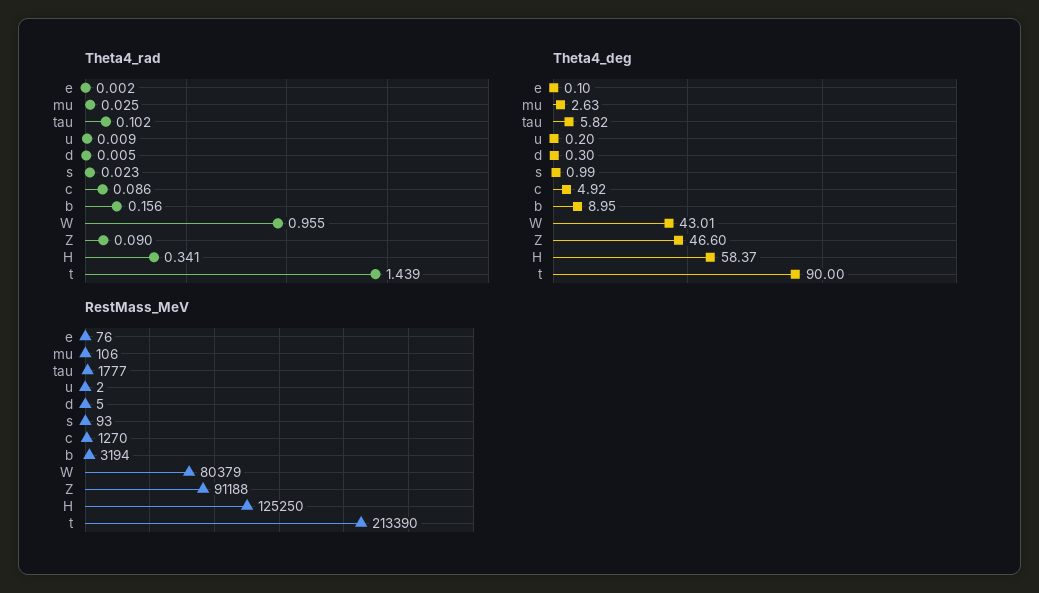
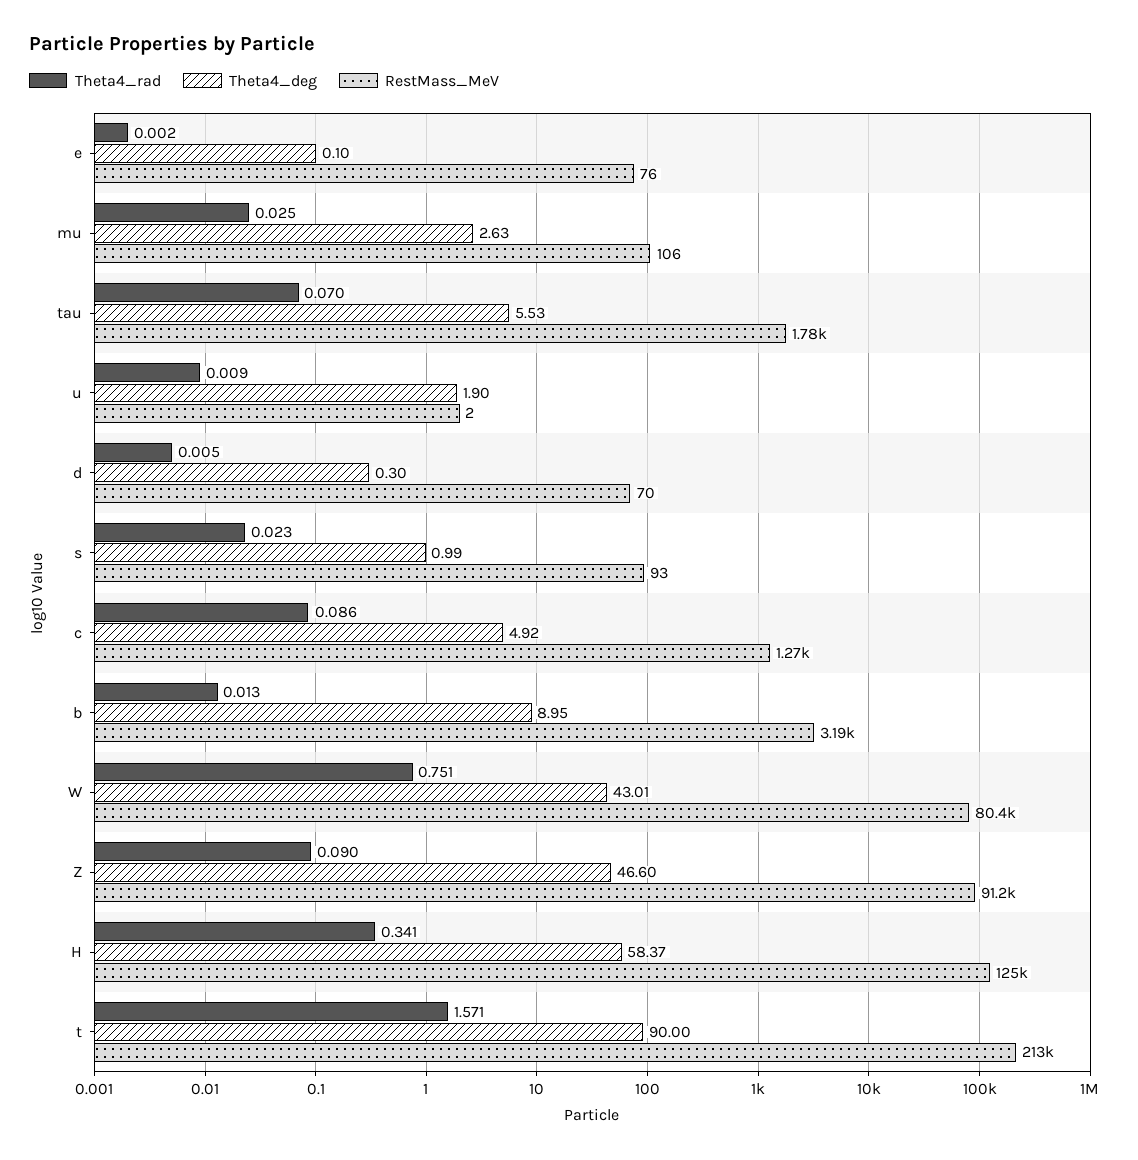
Theta4_rad, tau: 0.102 -> 0.07
Theta4_rad, b: 0.156 -> 0.013
Theta4_rad, W: 0.955 -> 0.751
Theta4_rad, t: 1.439 -> 1.571
Theta4_deg, tau: 5.82 -> 5.53
Theta4_deg, u: 0.2 -> 1.9
RestMass_MeV, d: 5 -> 70

